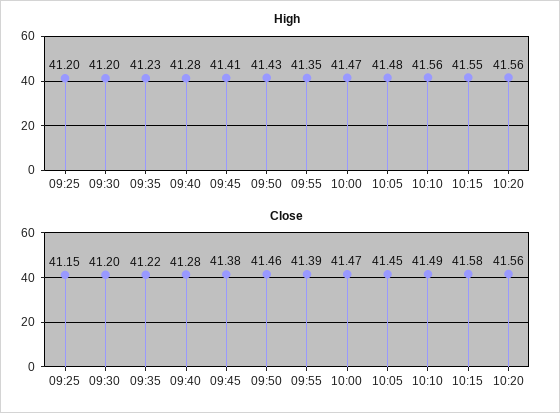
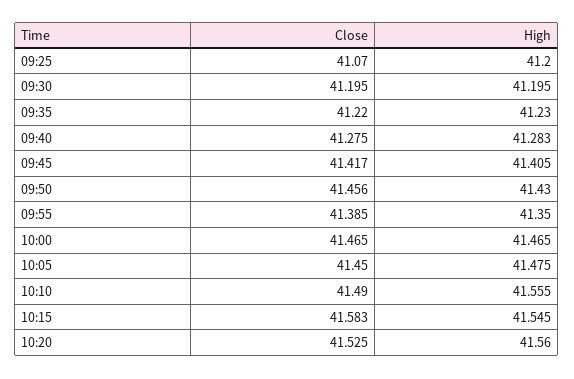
Close, 09:25: 41.15 -> 41.07
Close, 09:45: 41.38 -> 41.417
Close, 10:20: 41.56 -> 41.525

